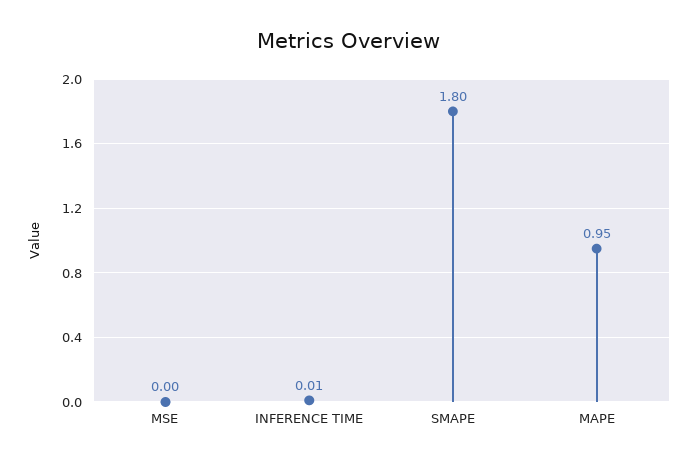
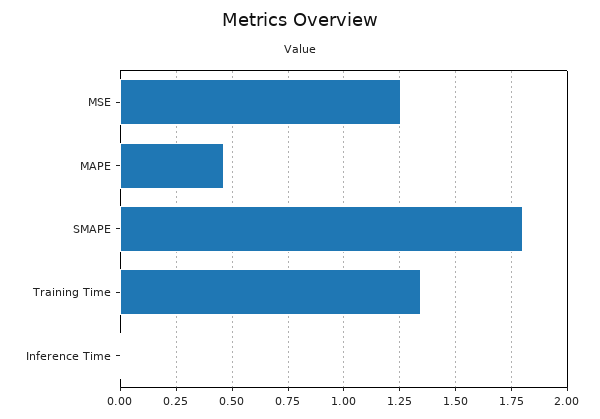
MSE: 0 -> 1.25
MAPE: 0.95 -> 0.45
Training Time: none -> 1.35

